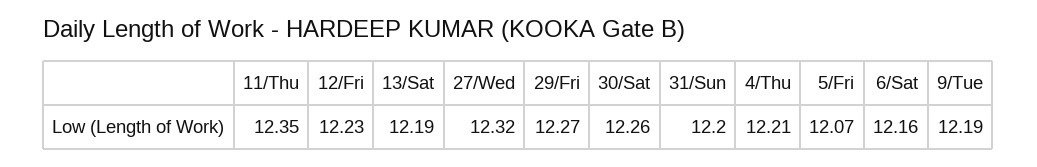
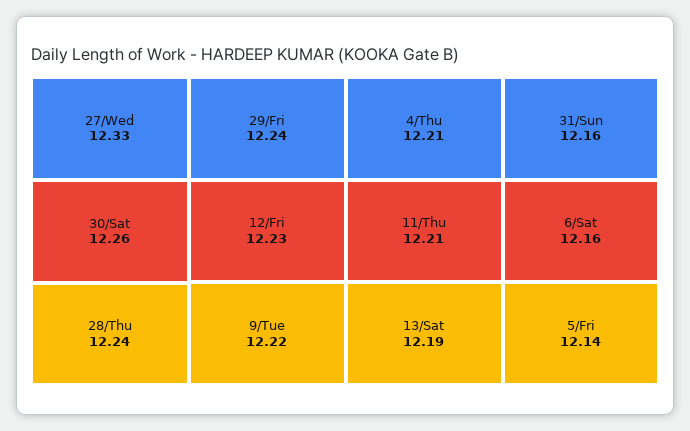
11/Thu: 12.35 -> 12.21
27/Wed: 12.32 -> 12.33
29/Fri: 12.27 -> 12.24
31/Sun: 12.2 -> 12.16
5/Fri: 12.07 -> 12.14
9/Tue: 12.19 -> 12.22
28/Thu: none -> 12.24

